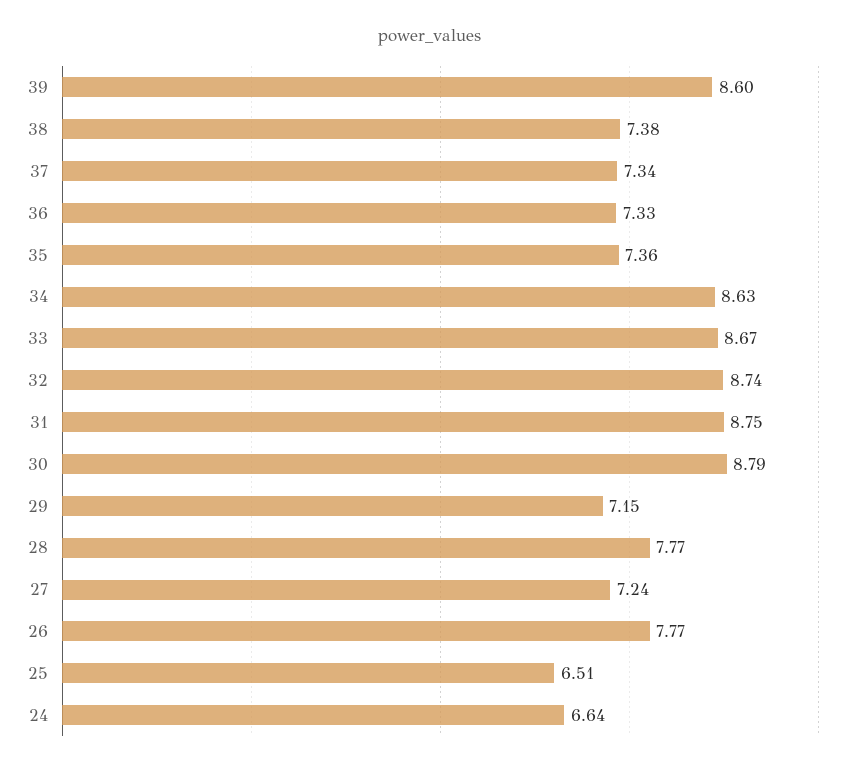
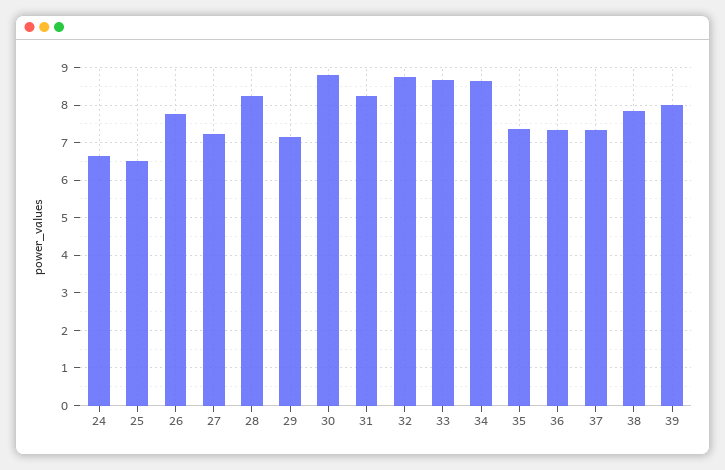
39: 8.6 -> 8
38: 7.38 -> 7.8
31: 8.75 -> 8.2
28: 7.77 -> 8.2

